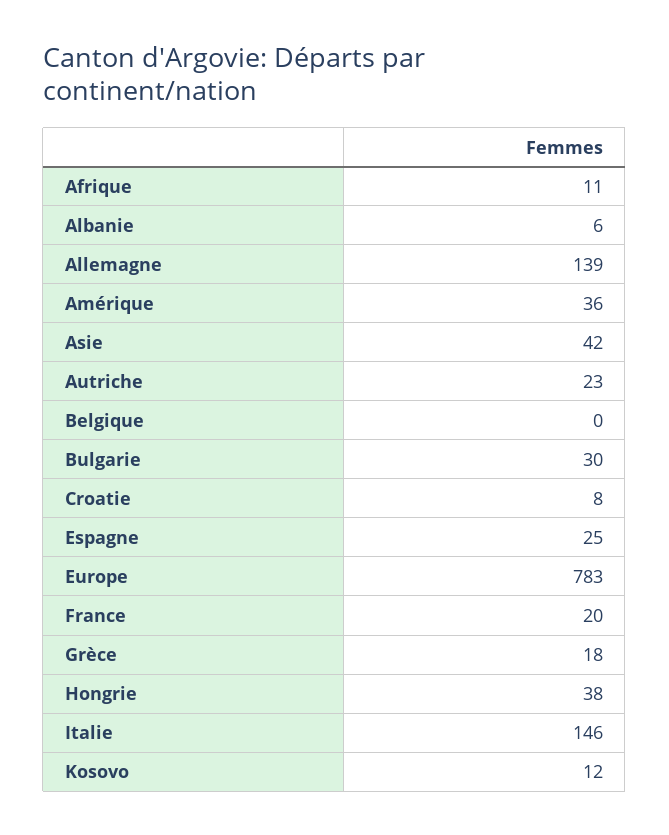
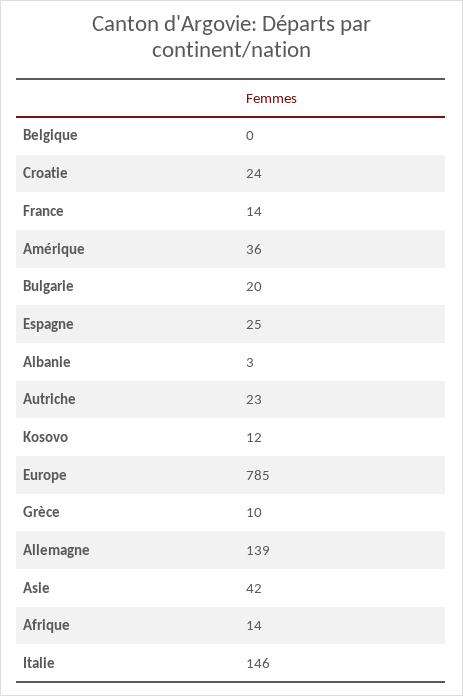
Afrique: 11 -> 14
Albanie: 6 -> 3
Bulgarie: 30 -> 20
Croatie: 8 -> 24
Europe: 783 -> 785
France: 20 -> 14
Grèce: 18 -> 10
Hongrie: 38 -> none

